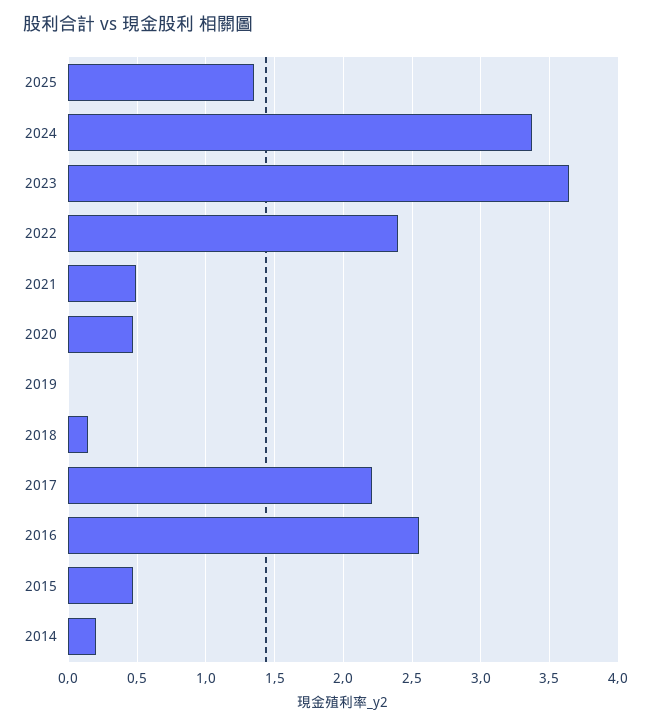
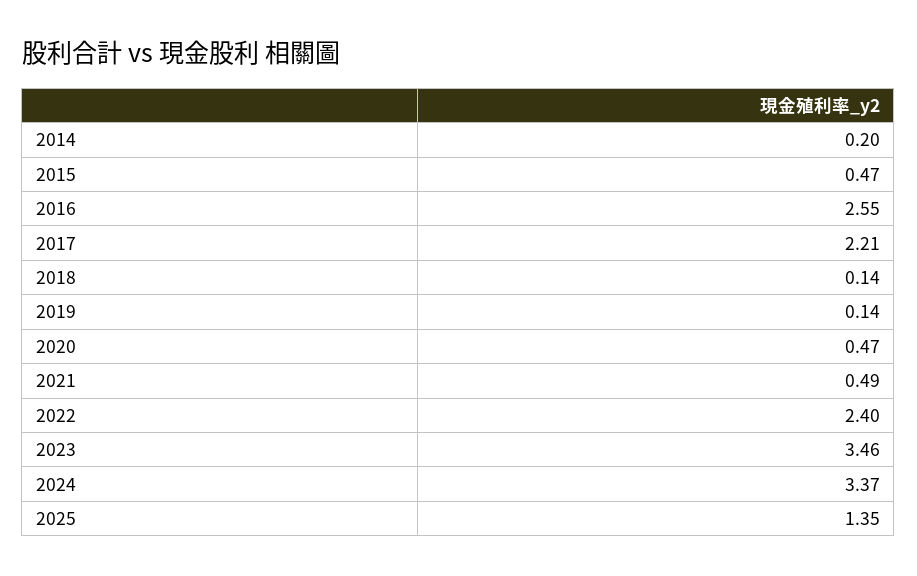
2023: 3.65 -> 3.46
2019: 0 -> 0.14

